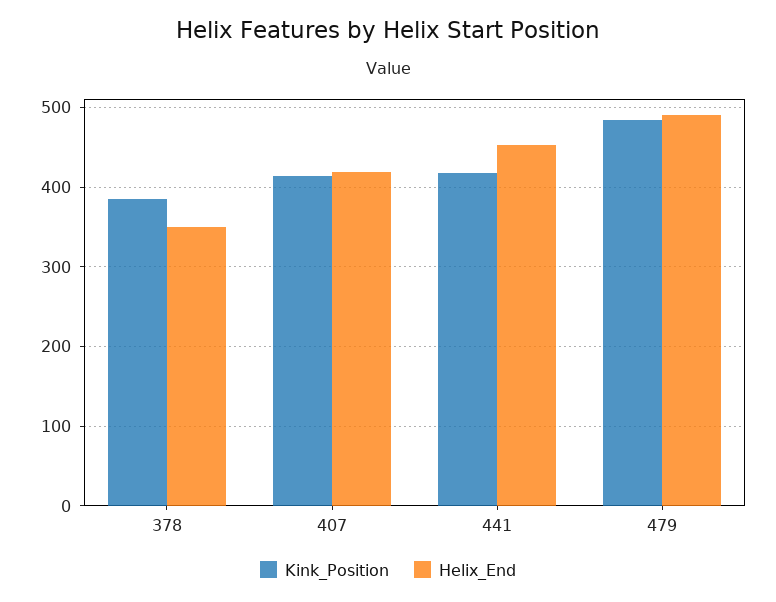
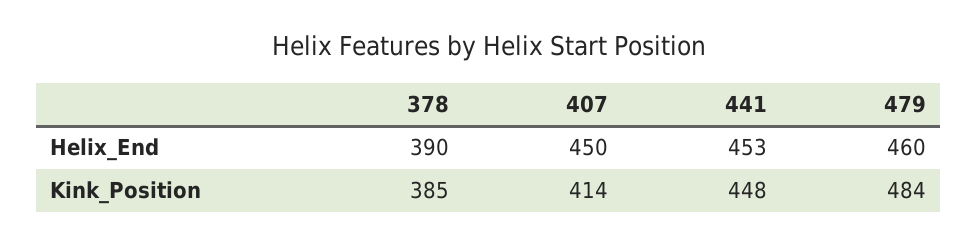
Helix_End, 378: 350 -> 390
Helix_End, 407: 420 -> 450
Kink_Position, 441: 420 -> 448
Helix_End, 479: 490 -> 460

